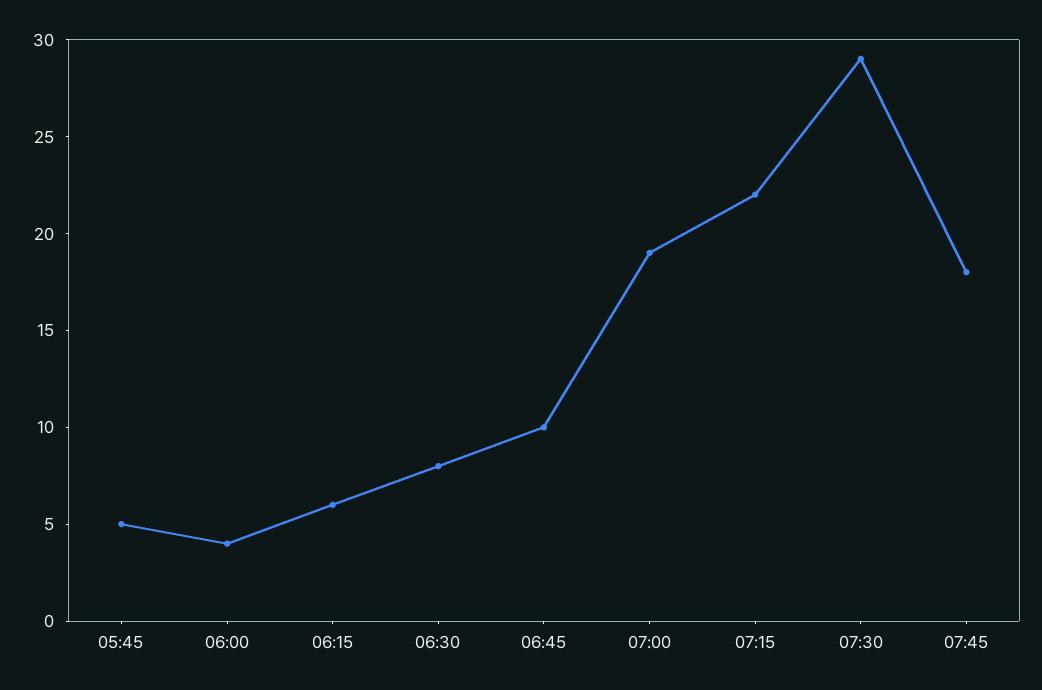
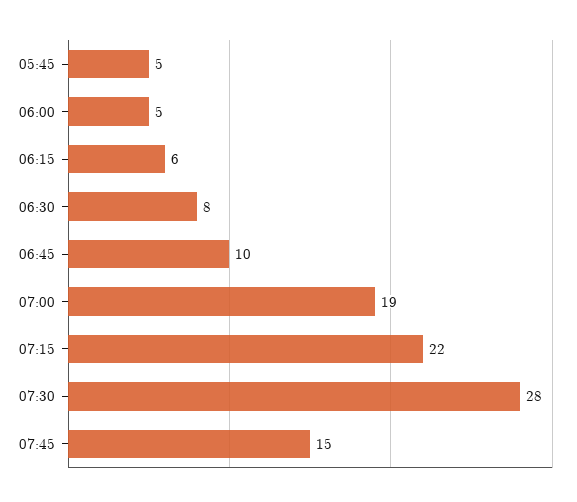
06:00: 4 -> 5
07:30: 29 -> 28
07:45: 18 -> 15

